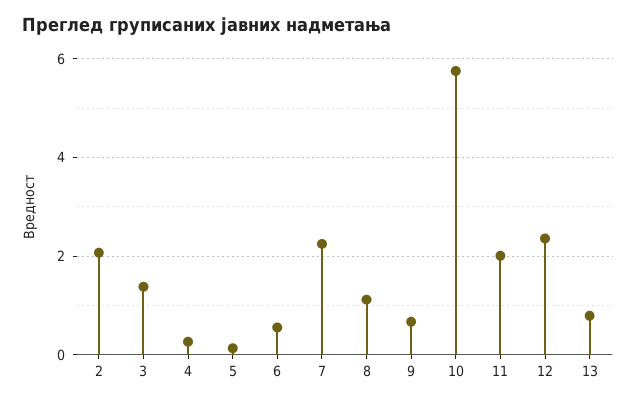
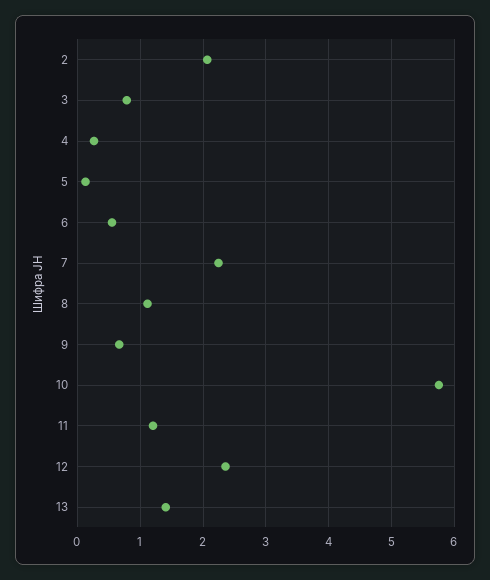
3: 1.4 -> 0.8
11: 2 -> 1.2
13: 0.8 -> 1.4

